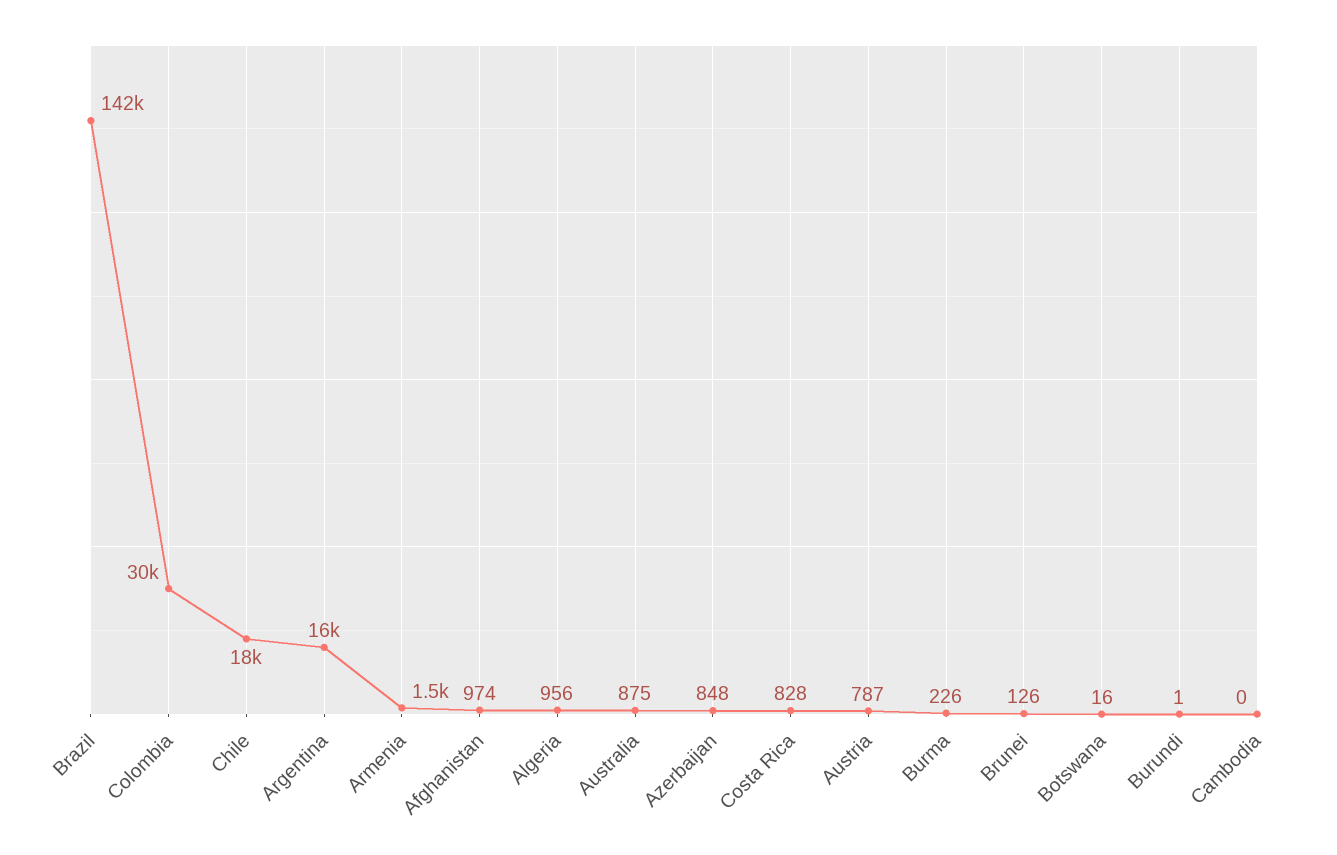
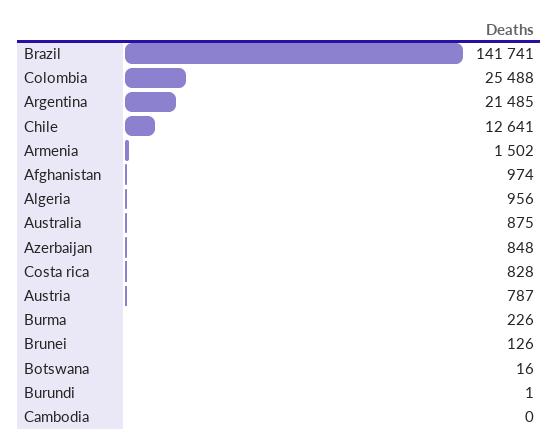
Colombia: 30000 -> 25488
Chile: 18000 -> 12641
Argentina: 16000 -> 21485

